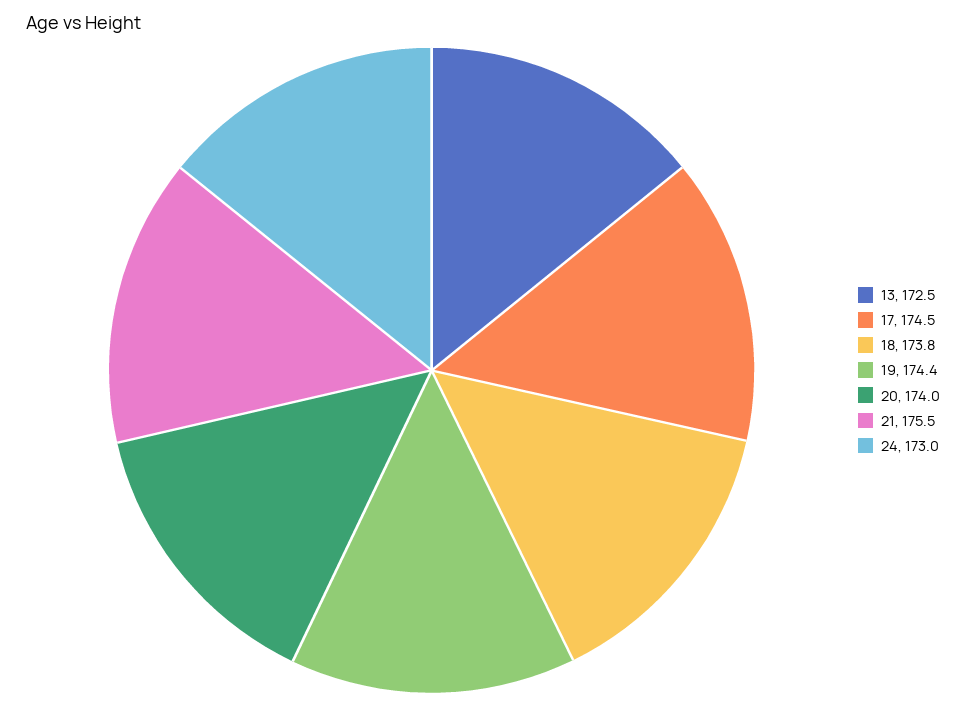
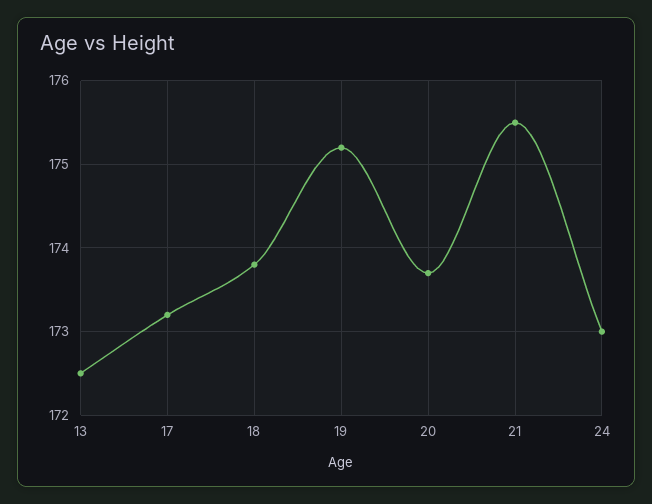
17: 174.5 -> 173.2
19: 174.4 -> 175.2
20: 174 -> 173.7

